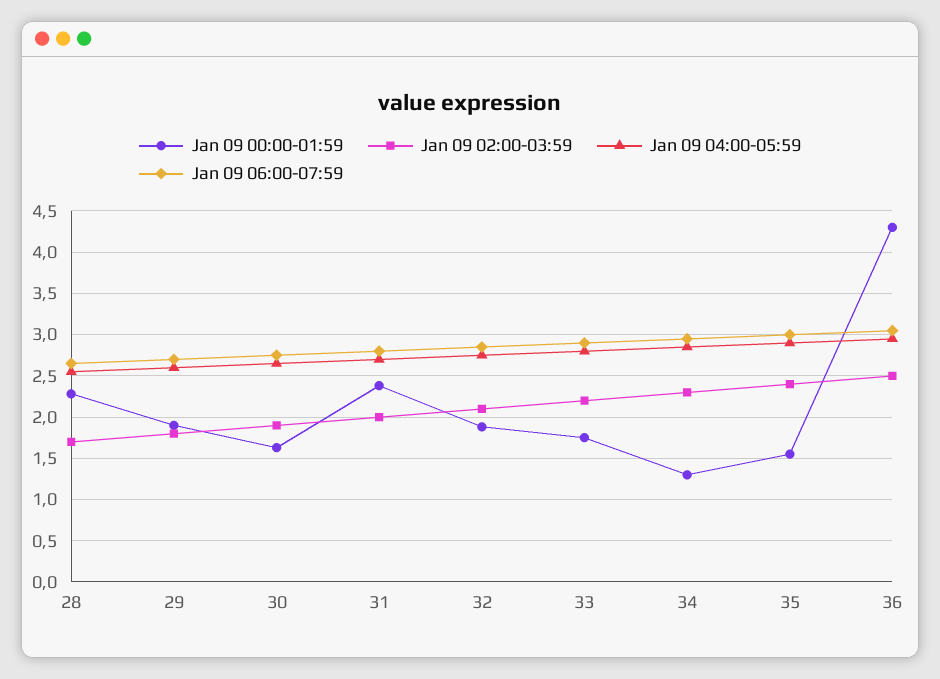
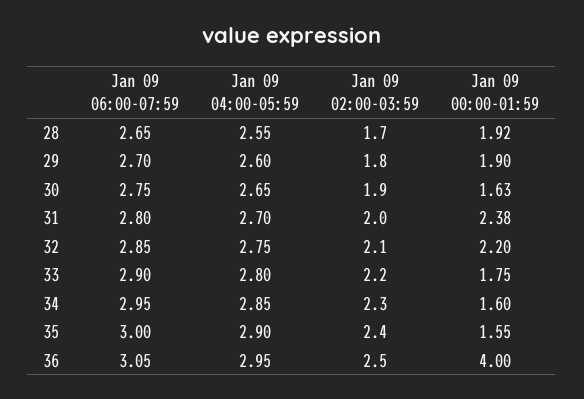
Jan 09 00:00-01:59, 28: 2.3 -> 1.92
Jan 09 00:00-01:59, 32: 1.9 -> 2.2
Jan 09 00:00-01:59, 34: 1.3 -> 1.6
Jan 09 00:00-01:59, 36: 4.3 -> 4

